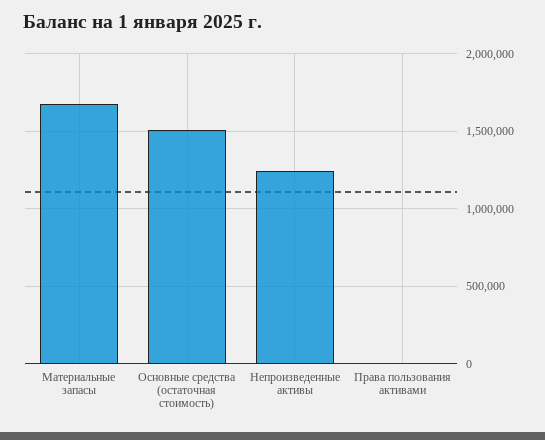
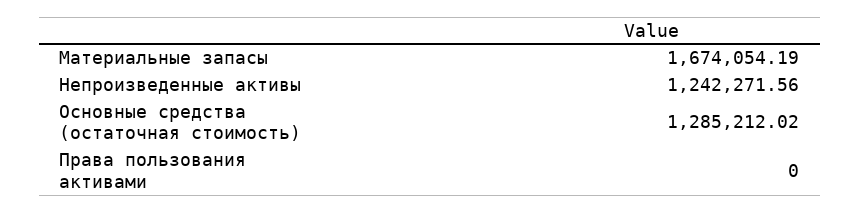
Основные средства (остаточная стоимость): 1500000 -> 1285212.02

